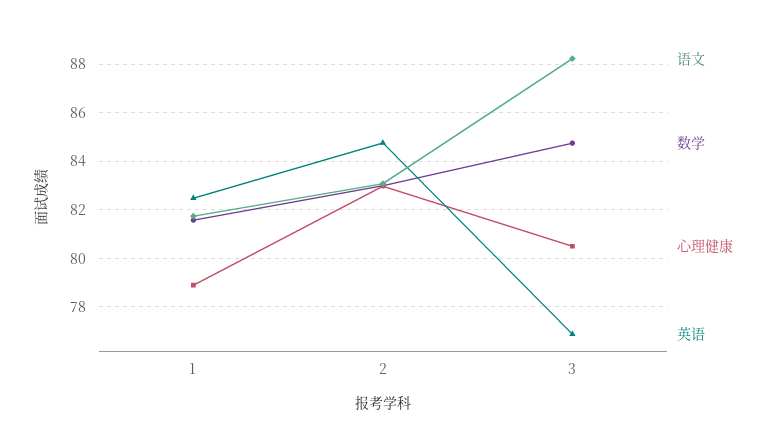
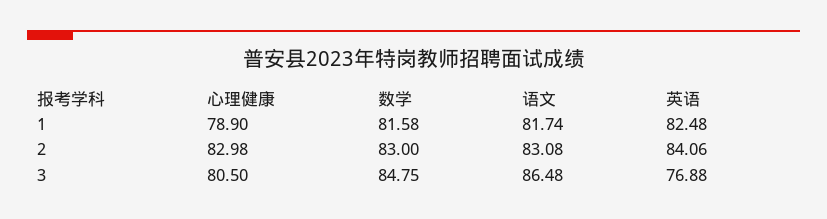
英语, 2: 84.75 -> 84.06
语文, 3: 88.25 -> 86.48

